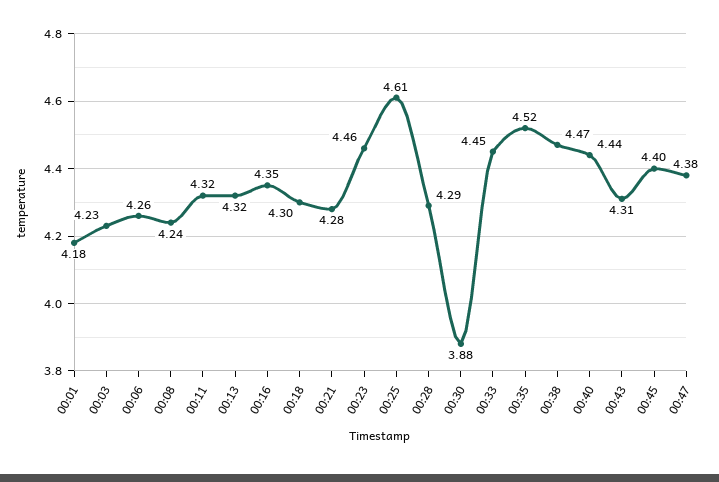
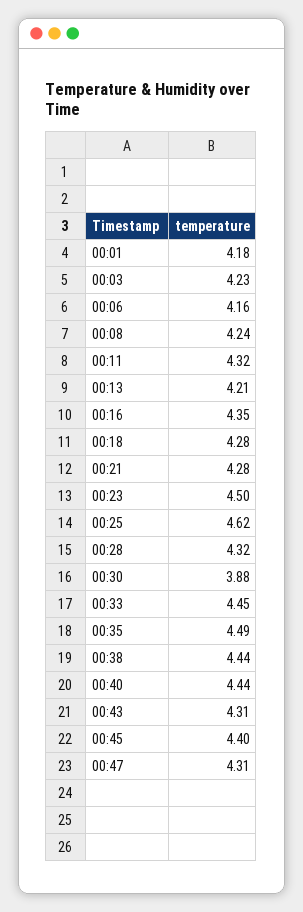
00:06: 4.26 -> 4.16
00:13: 4.32 -> 4.21
00:18: 4.3 -> 4.28
00:23: 4.46 -> 4.5
00:25: 4.61 -> 4.62
00:28: 4.29 -> 4.32
00:35: 4.52 -> 4.49
00:38: 4.47 -> 4.44
00:47: 4.38 -> 4.31

